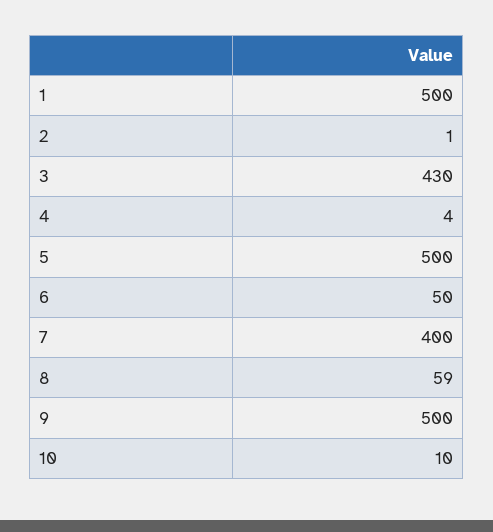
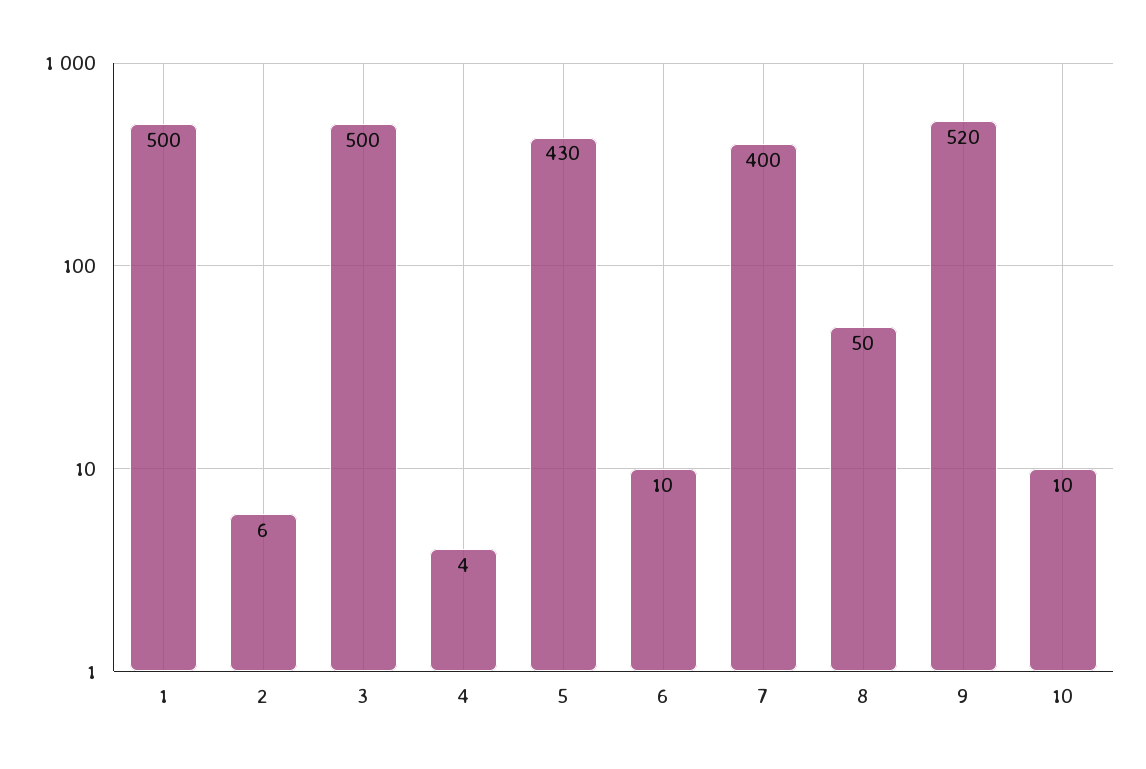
2: 1 -> 6
3: 430 -> 500
5: 500 -> 430
6: 50 -> 10
8: 59 -> 50
9: 500 -> 520

